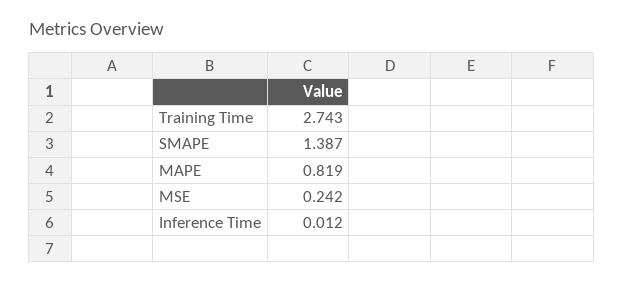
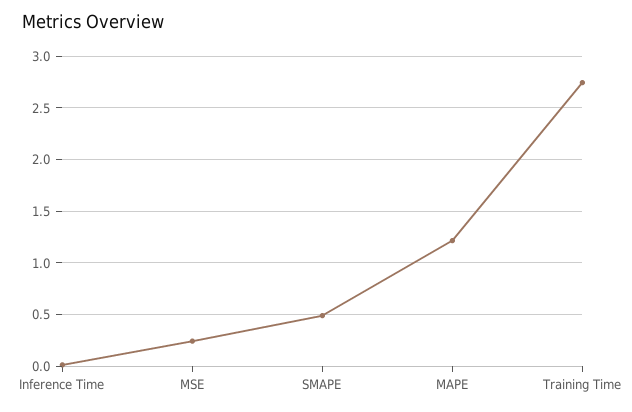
SMAPE: 1.387 -> 0.5
MAPE: 0.819 -> 1.2

